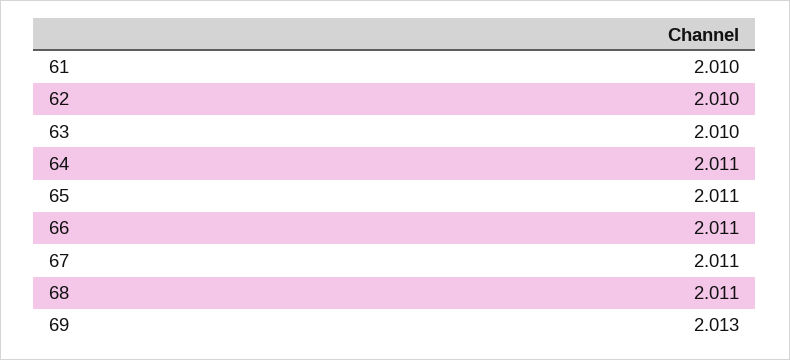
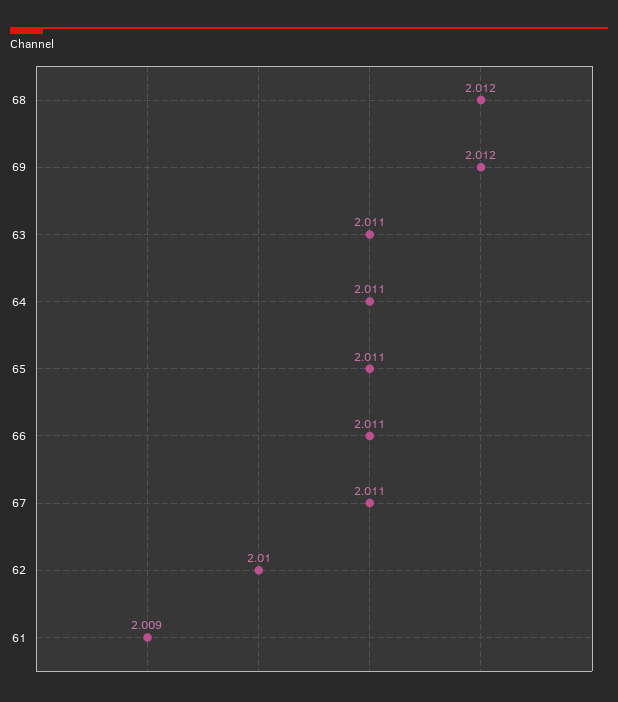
61: 2.01 -> 2.009
63: 2.01 -> 2.011
68: 2.011 -> 2.012
69: 2.013 -> 2.012

